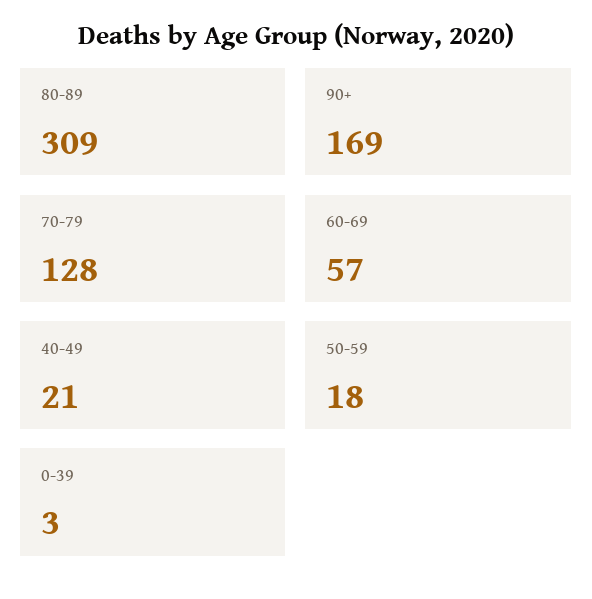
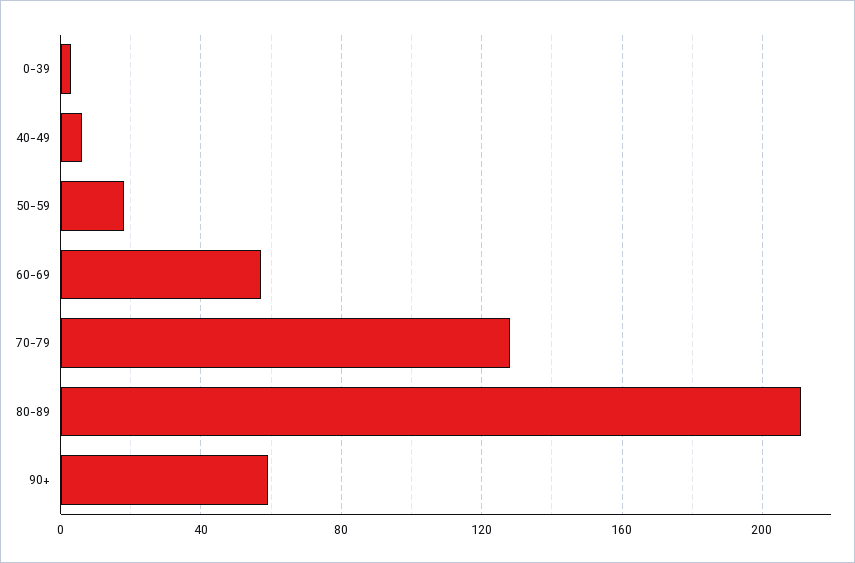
80-89: 309 -> 210
90+: 169 -> 60
40-49: 21 -> 5

